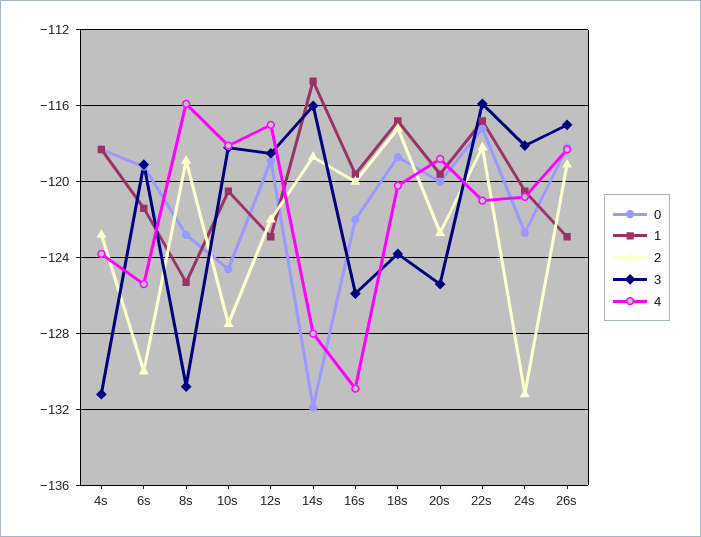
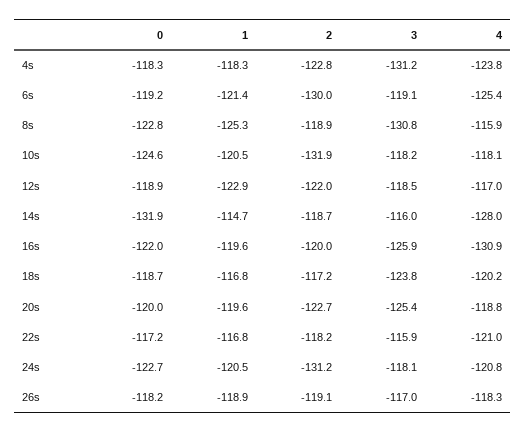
2, 10s: -127.5 -> -131.9
1, 26s: -123 -> -118.9

